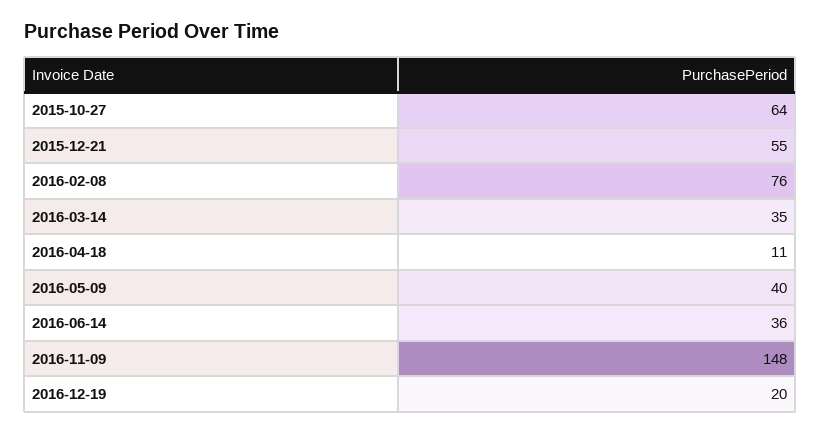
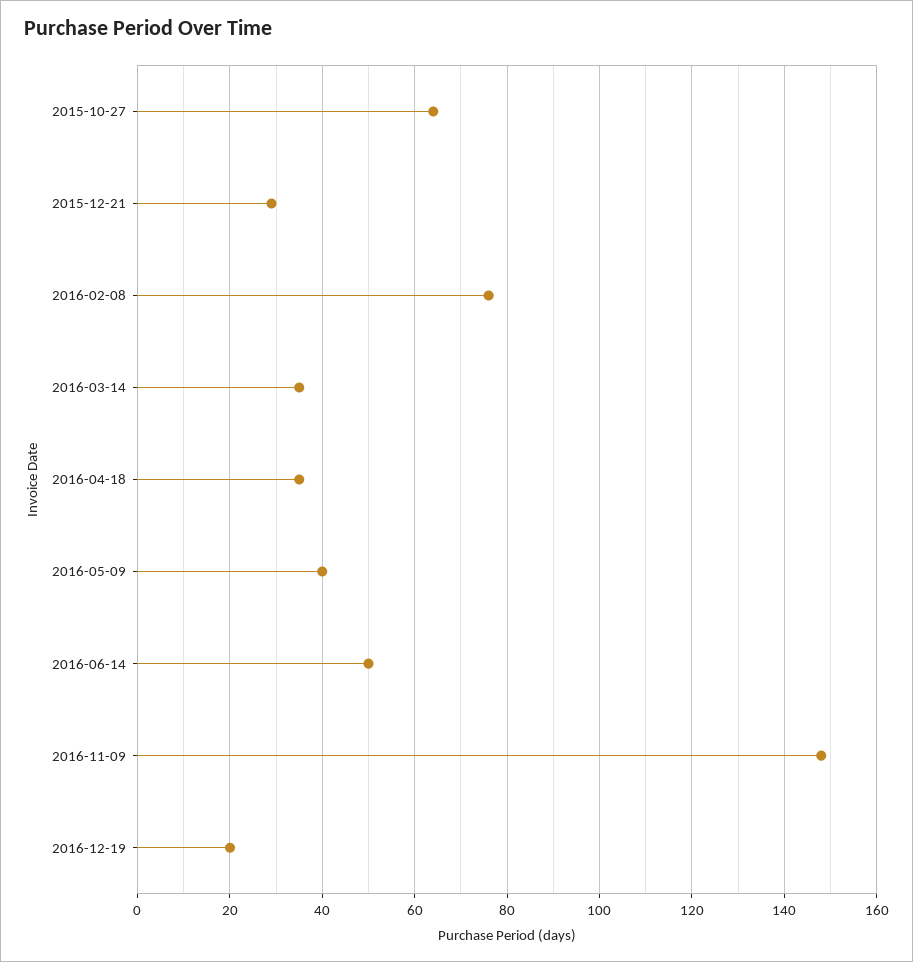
2015-12-21: 55 -> 30
2016-04-18: 11 -> 35
2016-06-14: 36 -> 50

